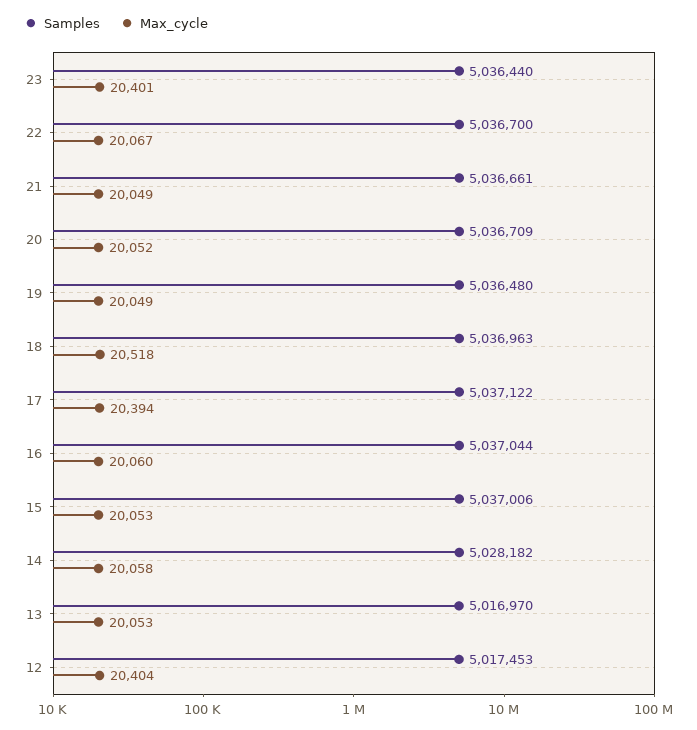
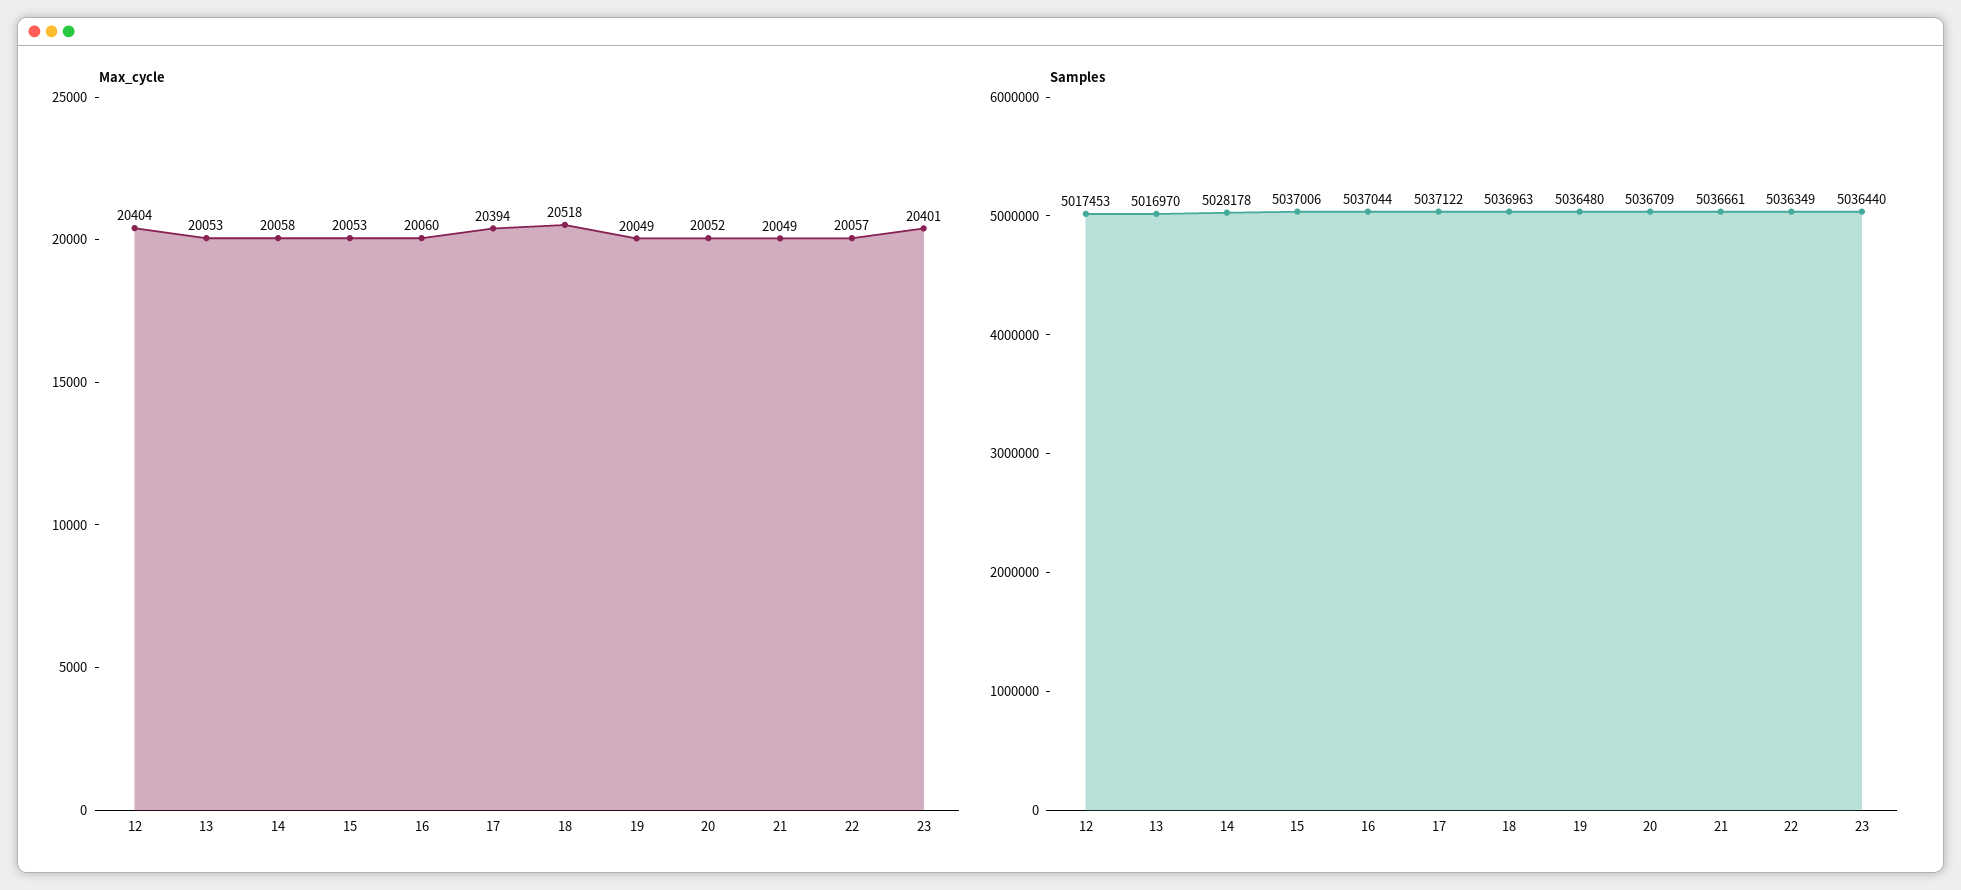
Samples, 22: 5036700 -> 5036349
Max_cycle, 22: 20067 -> 20057
Samples, 14: 5028182 -> 5028178

